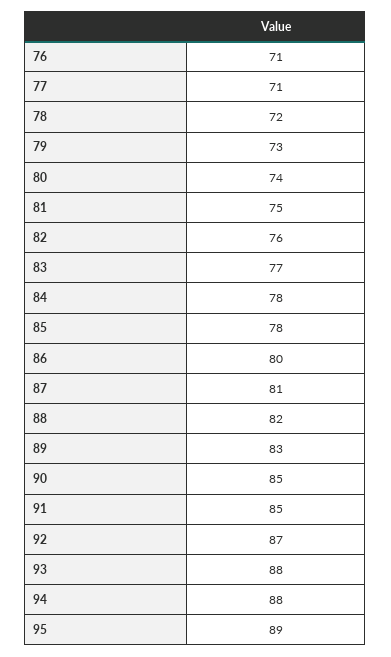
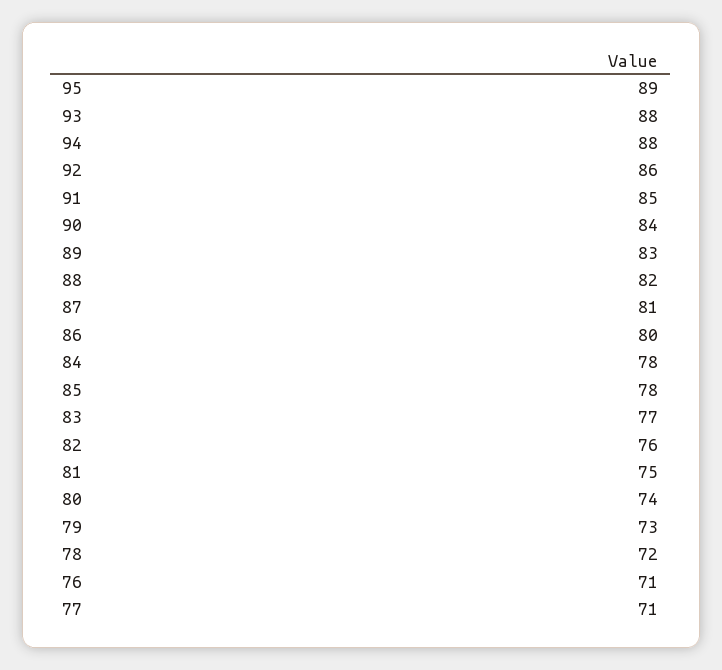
90: 85 -> 84
92: 87 -> 86

